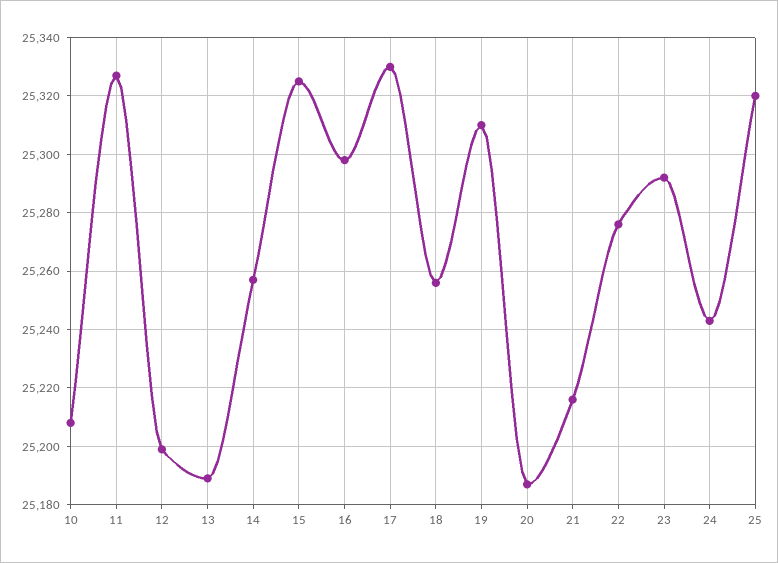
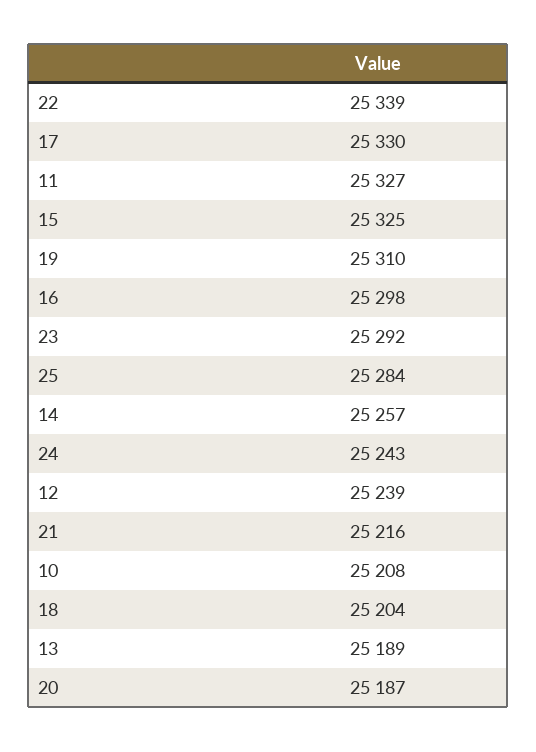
12: 25200 -> 25239
18: 25255 -> 25204
22: 25275 -> 25339
25: 25320 -> 25284

